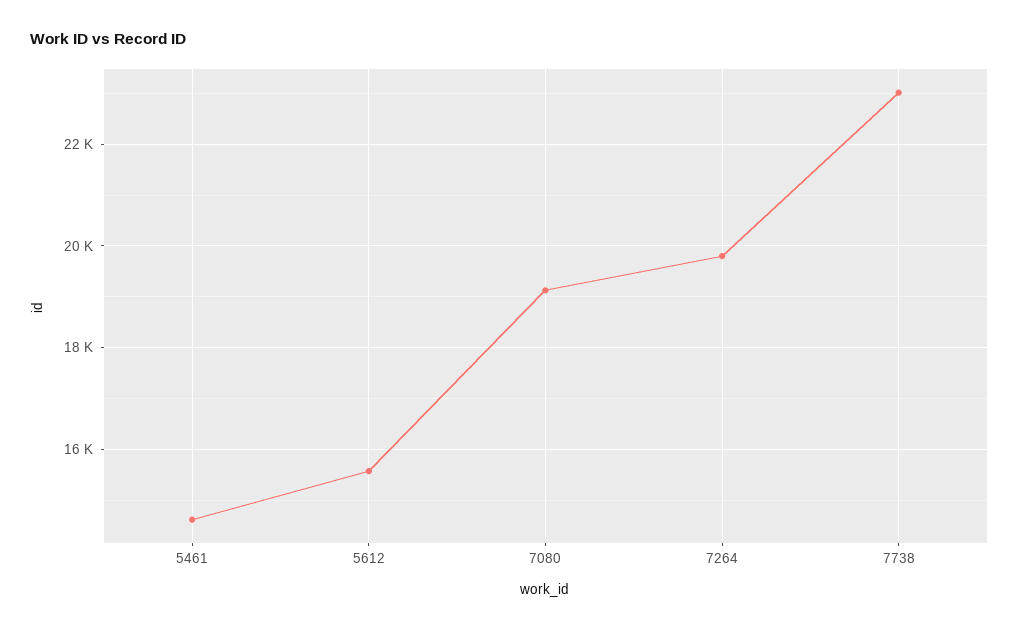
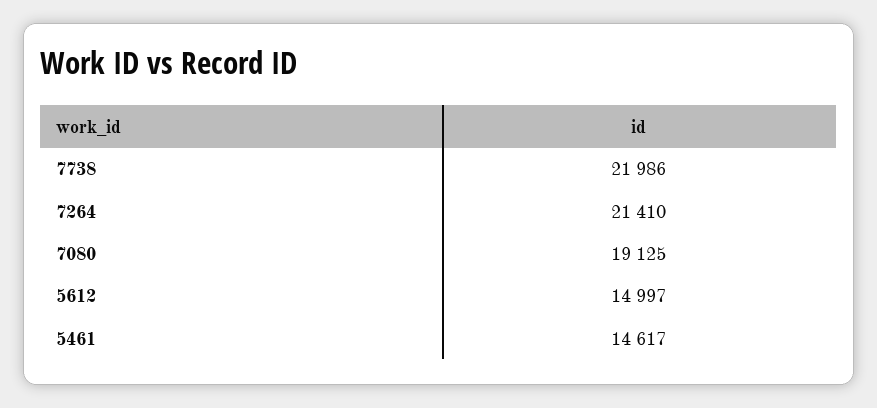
5612: 15600 -> 14997
7264: 19800 -> 21410
7738: 23000 -> 21986

